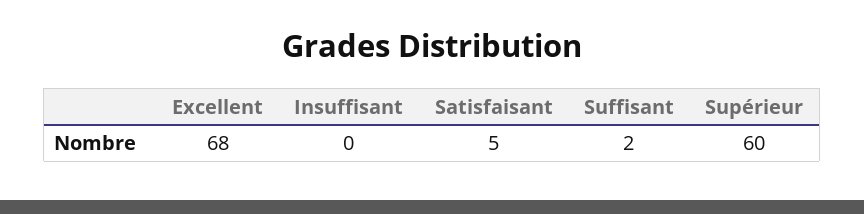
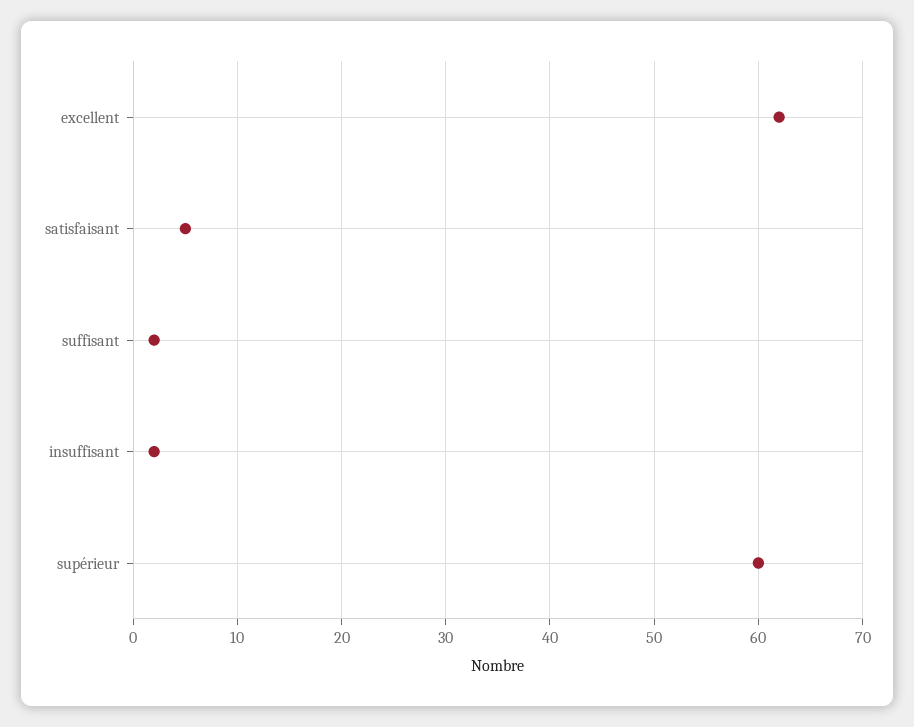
Excellent: 68 -> 62
Insuffisant: 0 -> 2

